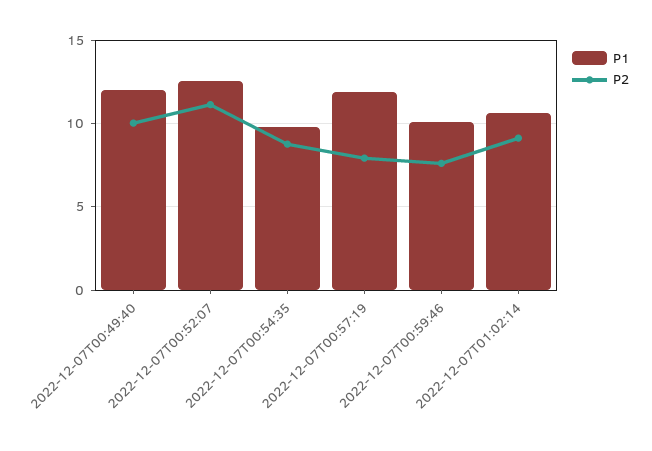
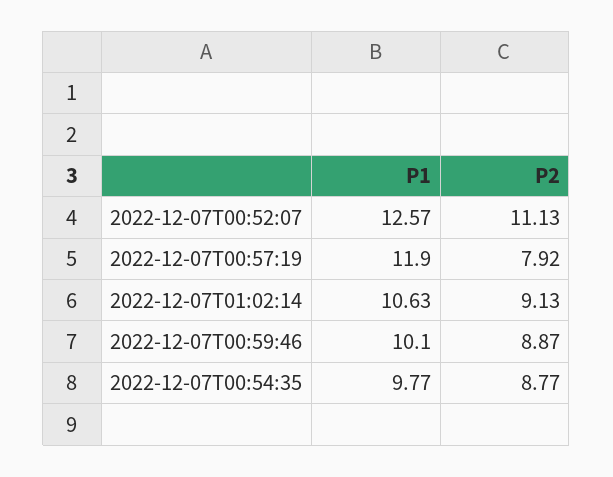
P1, 2022-12-07T00:49:40: 12 -> none
P2, 2022-12-07T00:49:40: 10 -> none
P2, 2022-12-07T00:59:46: 7.5 -> 8.87

